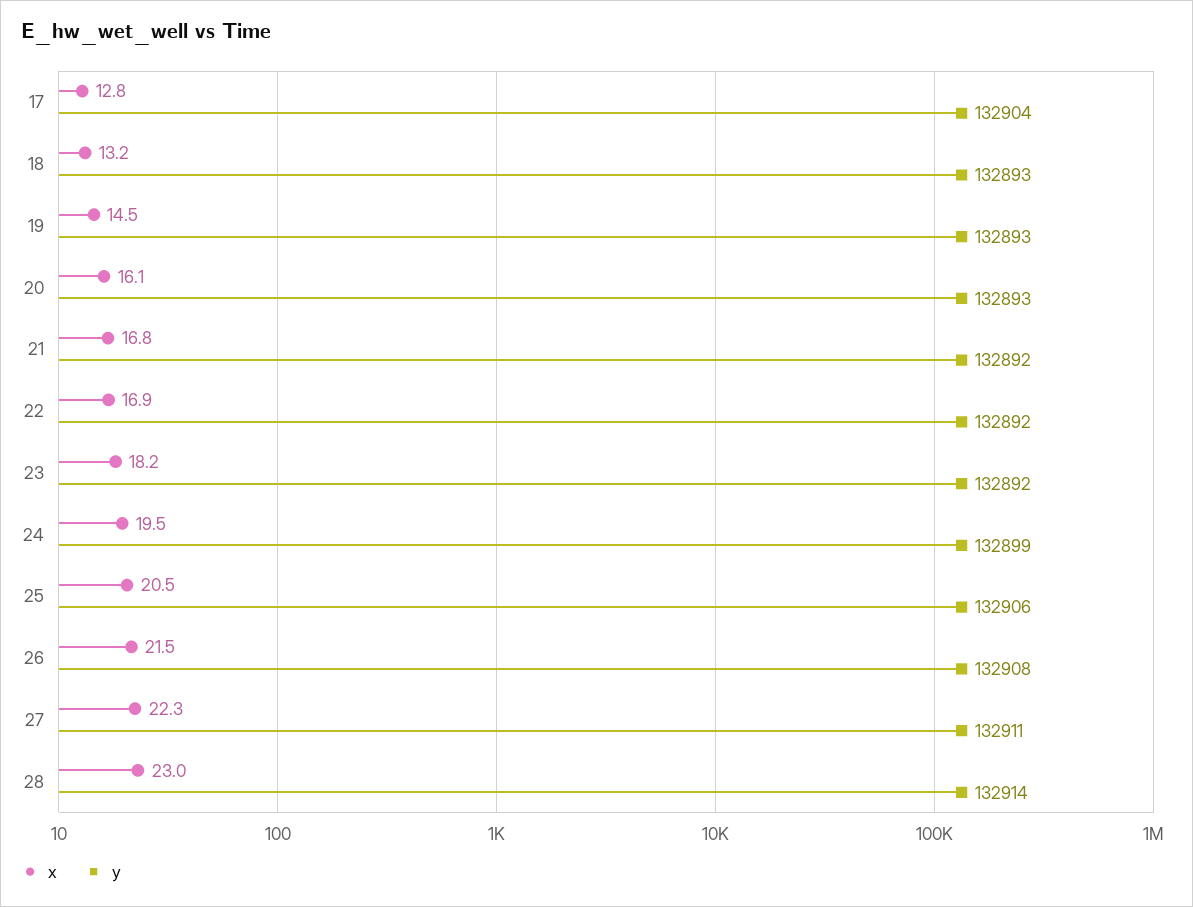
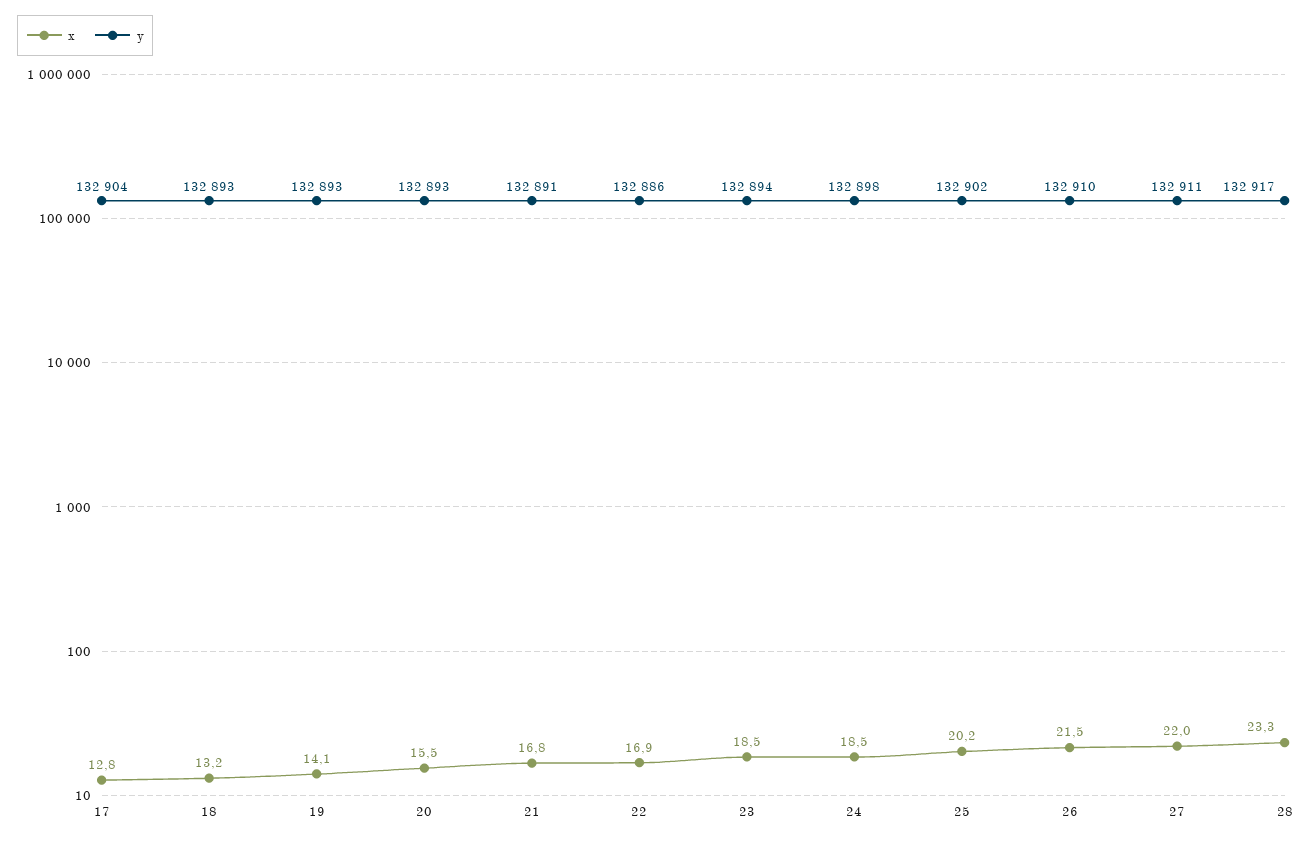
x, 19: 14.5 -> 14.1
x, 20: 16.1 -> 15.5
y, 21: 132892 -> 132891
y, 22: 132892 -> 132886
x, 23: 18.2 -> 18.5
y, 23: 132892 -> 132894
x, 24: 19.5 -> 18.5
y, 24: 132899 -> 132898
x, 25: 20.5 -> 20.2
y, 25: 132906 -> 132902
y, 26: 132908 -> 132910
x, 27: 22.3 -> 22
x, 28: 23 -> 23.3
y, 28: 132914 -> 132917

